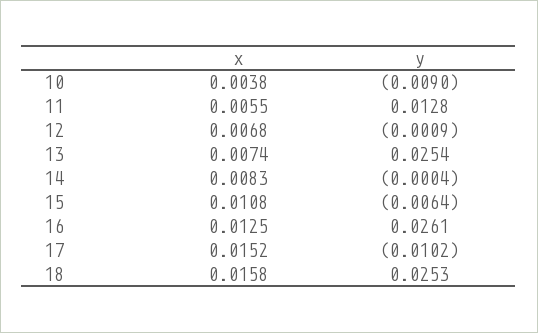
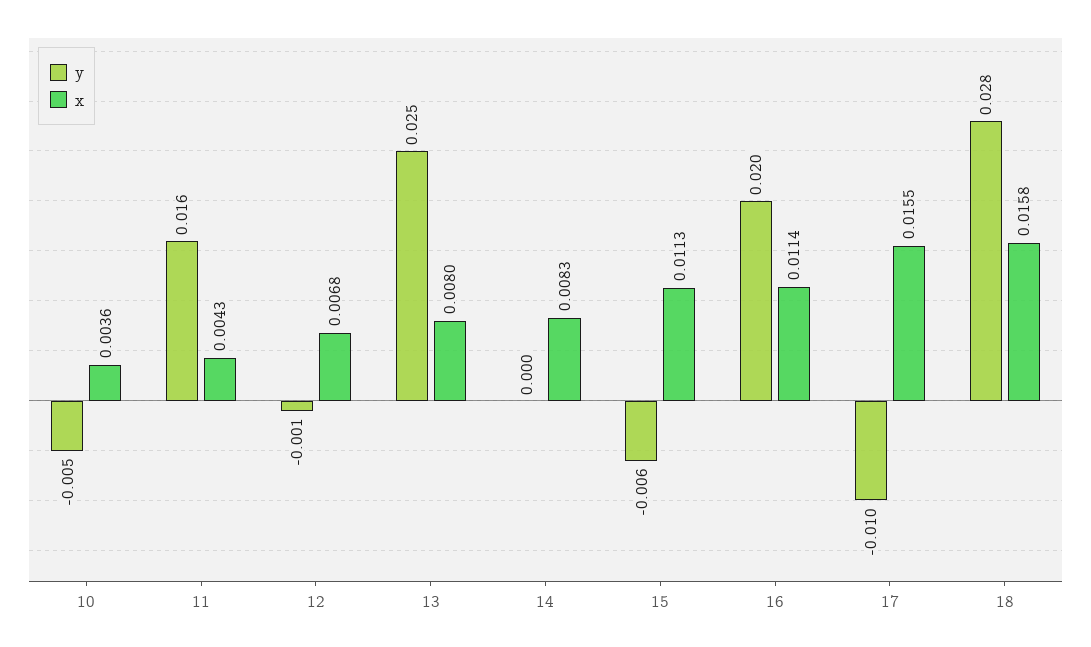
x, 10: 0.0038 -> 0.0036
y, 10: -0.009 -> -0.005
x, 11: 0.0055 -> 0.0043
y, 11: 0.0128 -> 0.016
x, 13: 0.0074 -> 0.008
x, 15: 0.0108 -> 0.0113
x, 16: 0.0125 -> 0.0114
y, 16: 0.0261 -> 0.02
x, 17: 0.0152 -> 0.0155
y, 18: 0.0253 -> 0.028

